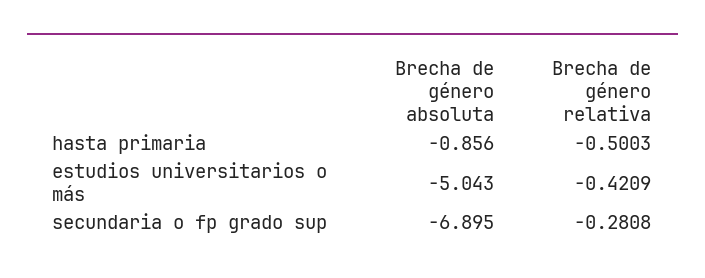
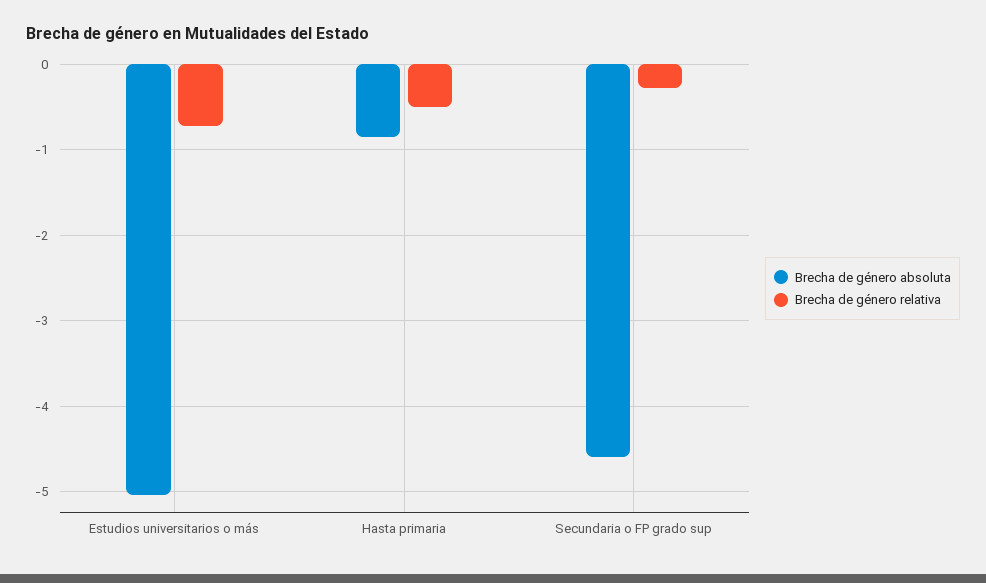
Brecha de género relativa, estudios universitarios o más: -0.4209 -> -0.7
Brecha de género absoluta, secundaria o fp grado sup: -6.895 -> -4.6

